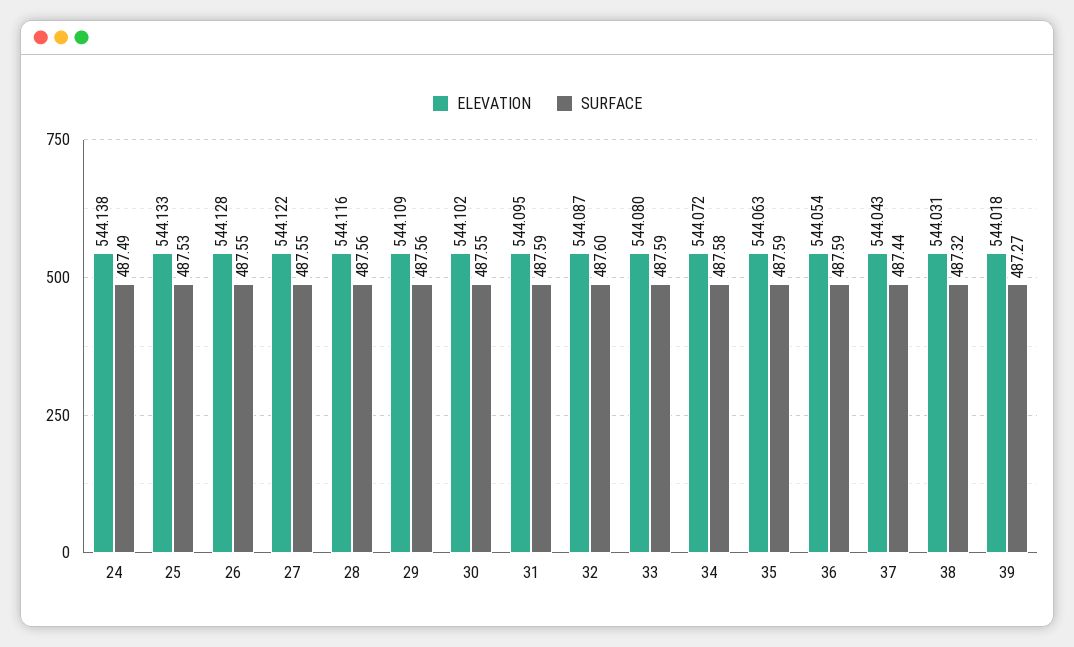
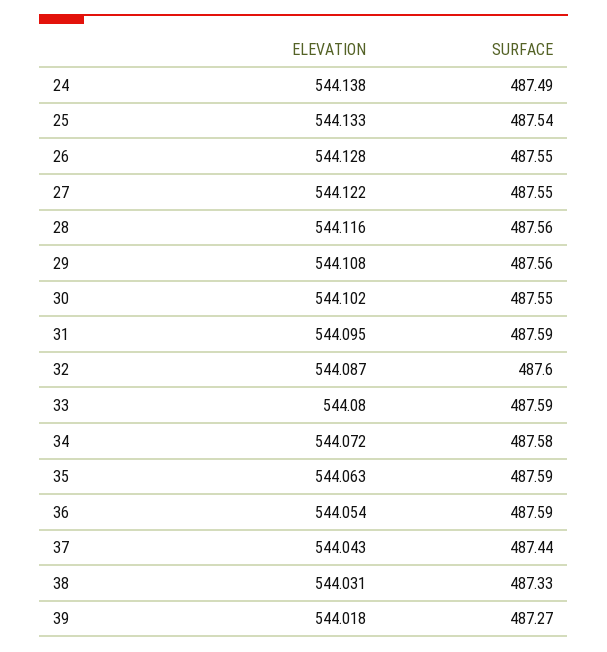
SURFACE, 25: 487.53 -> 487.54
ELEVATION, 29: 544.109 -> 544.108
SURFACE, 38: 487.32 -> 487.33

